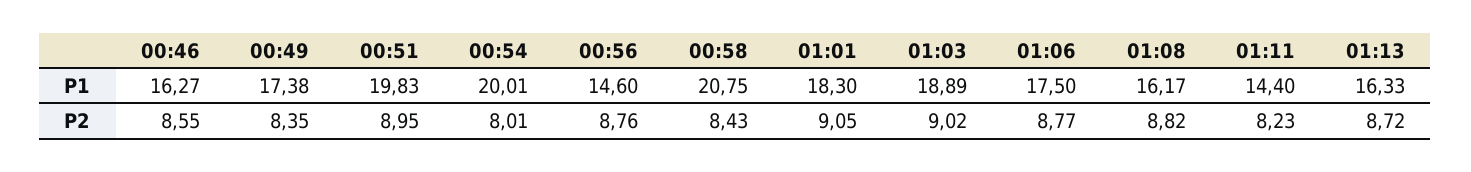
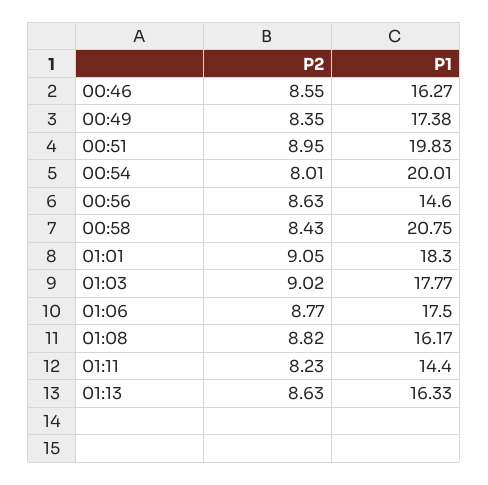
01:03, P1: 18.89 -> 17.77
00:56, P2: 8.76 -> 8.63
01:13, P2: 8.72 -> 8.63

